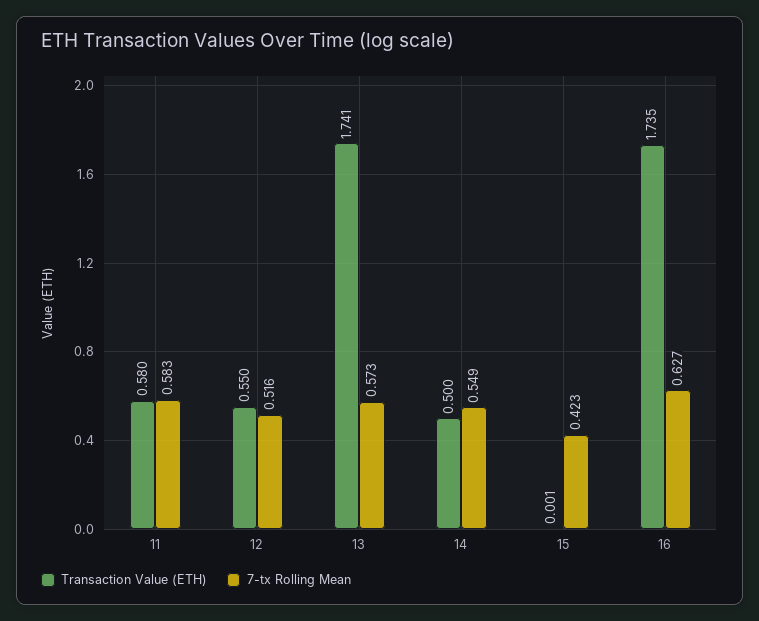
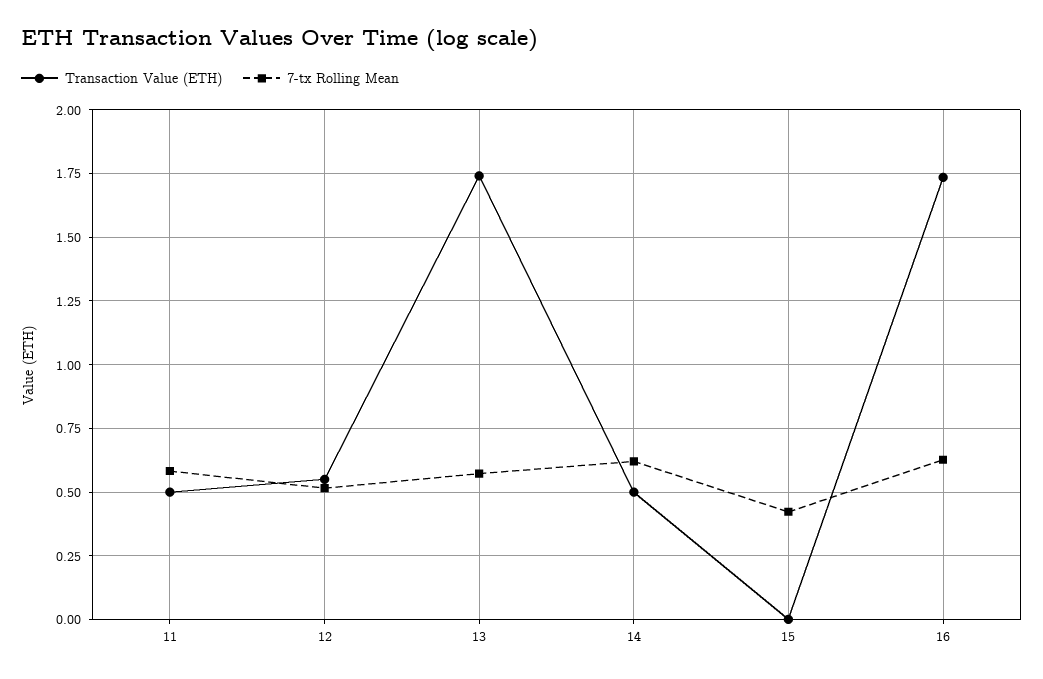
Transaction Value (ETH), 11: 0.58 -> 0.5
7-tx Rolling Mean, 14: 0.549 -> 0.625

